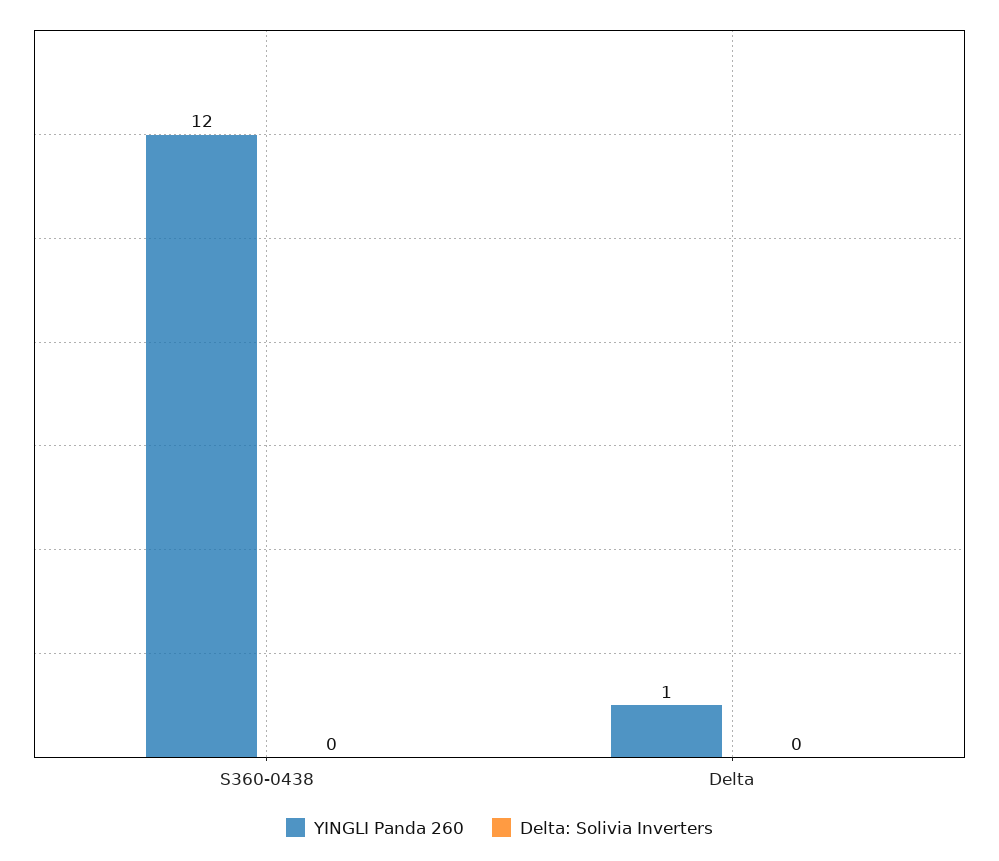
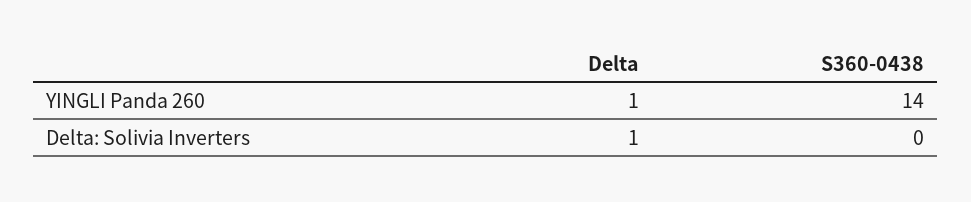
YINGLI Panda 260, S360-0438: 12 -> 14
Delta: Solivia Inverters, Delta: 0 -> 1

